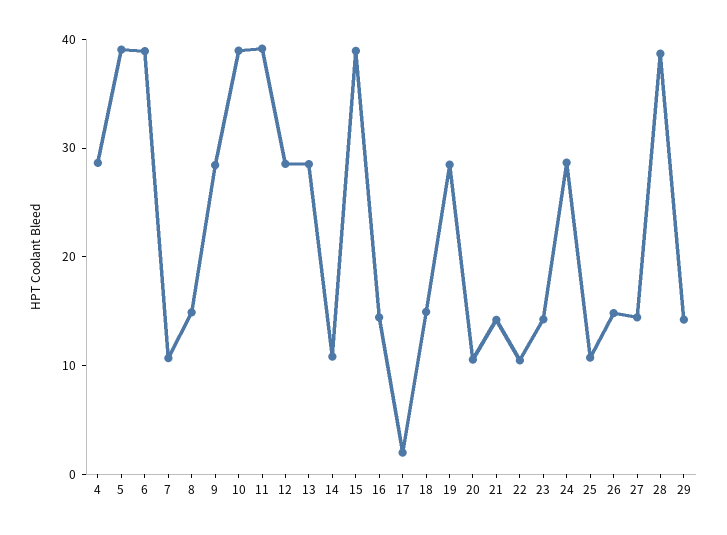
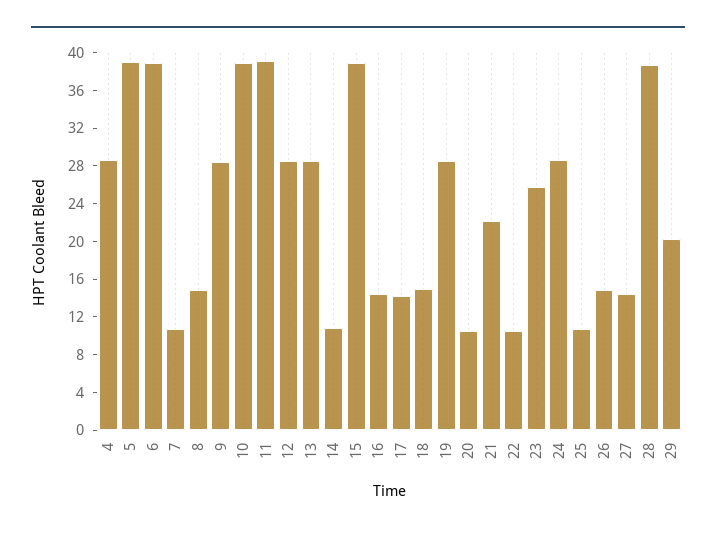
17: 2 -> 14
21: 14 -> 22
23: 14 -> 26
29: 14 -> 20

